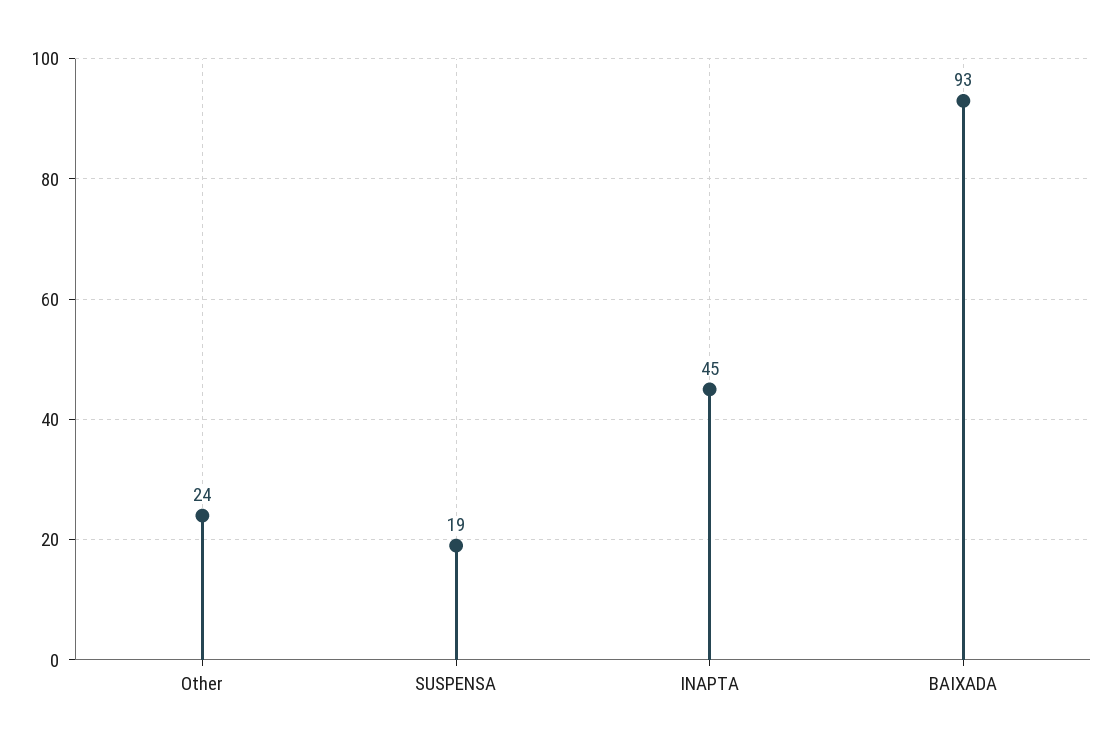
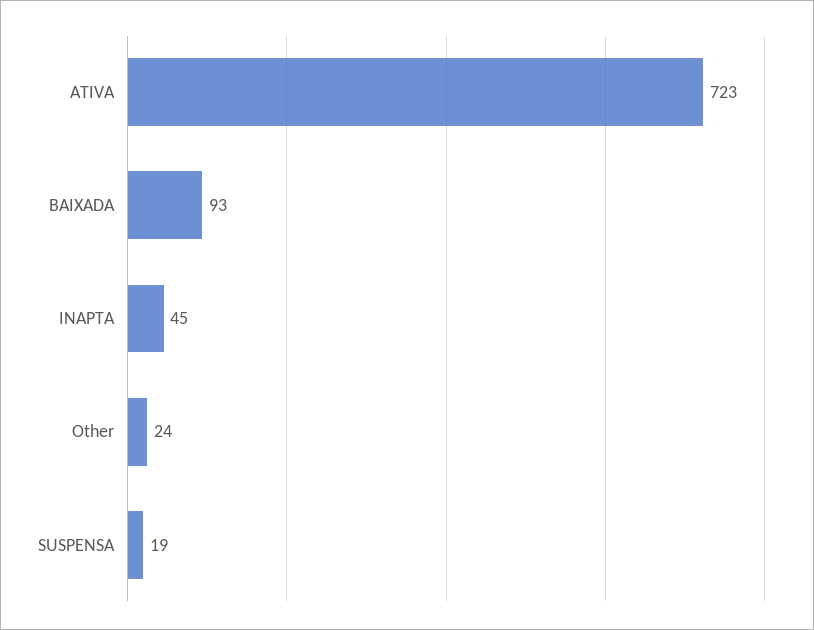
ATIVA: none -> 723

